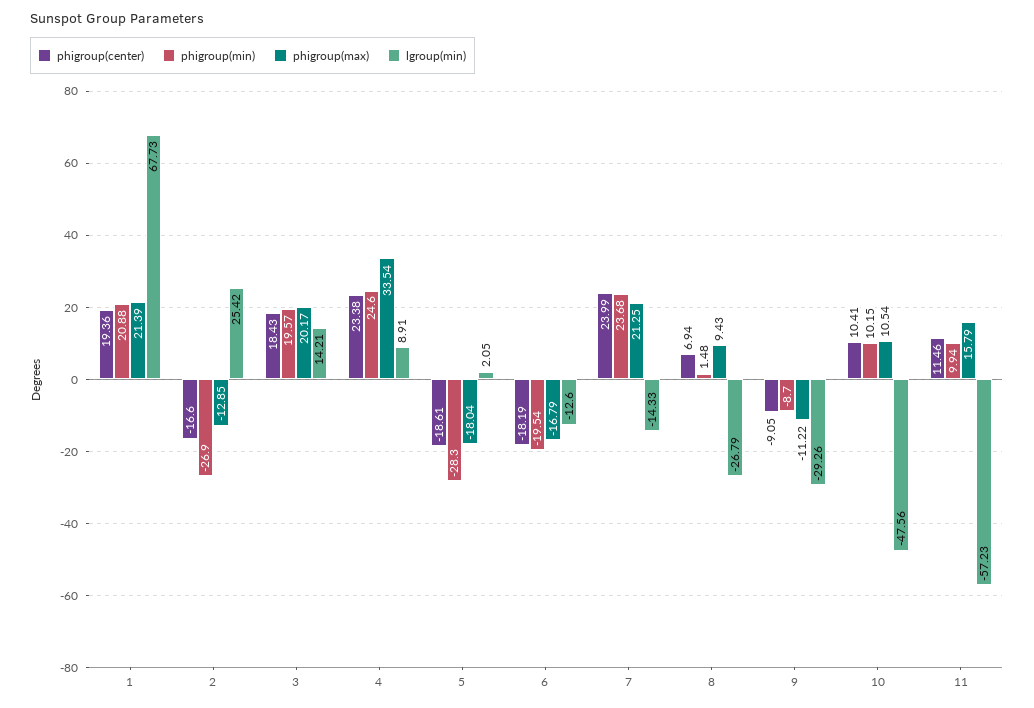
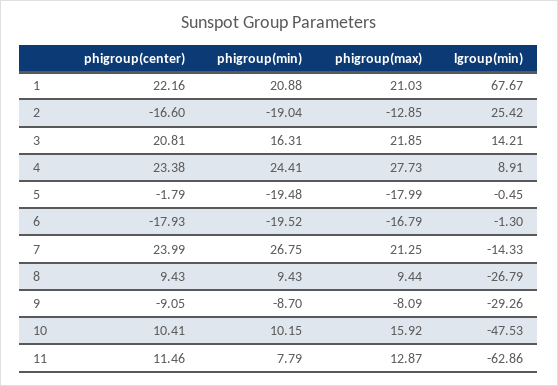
phigroup(center), 1: 19.36 -> 22.16
phigroup(max), 1: 21.39 -> 21.03
lgroup(min), 1: 67.73 -> 67.67
phigroup(min), 2: -26.9 -> -19.04
phigroup(center), 3: 18.43 -> 20.81
phigroup(min), 3: 19.57 -> 16.31
phigroup(max), 3: 20.17 -> 21.85
phigroup(min), 4: 24.6 -> 24.41
phigroup(max), 4: 33.54 -> 27.73
phigroup(center), 5: -18.61 -> -1.79
phigroup(min), 5: -28.3 -> -19.48
phigroup(max), 5: -18.04 -> -17.99
lgroup(min), 5: 2.05 -> -0.45
phigroup(center), 6: -18.19 -> -17.93
phigroup(min), 6: -19.54 -> -19.52
lgroup(min), 6: -12.6 -> -1.3
phigroup(min), 7: 23.68 -> 26.75
phigroup(center), 8: 6.94 -> 9.43
phigroup(min), 8: 1.48 -> 9.43
phigroup(max), 8: 9.43 -> 9.44
phigroup(max), 9: -11.22 -> -8.09
phigroup(max), 10: 10.54 -> 15.92
lgroup(min), 10: -47.56 -> -47.53
phigroup(min), 11: 9.94 -> 7.79
phigroup(max), 11: 15.79 -> 12.87
lgroup(min), 11: -57.23 -> -62.86

